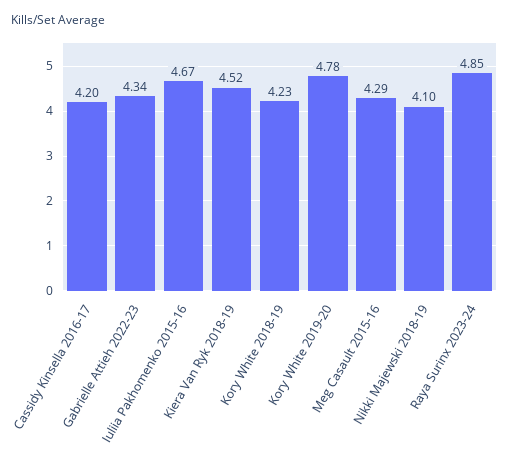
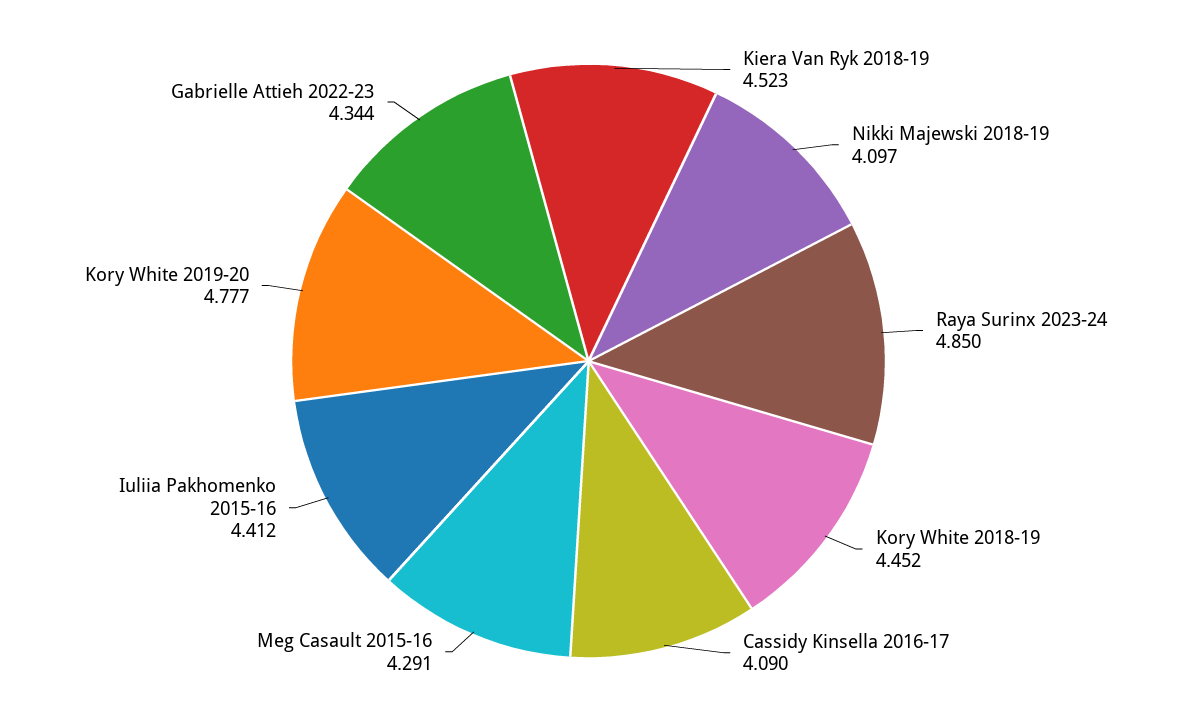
Cassidy Kinsella 2016-17: 4.2 -> 4.09
Iuliia Pakhomenko 2015-16: 4.67 -> 4.412
Kory White 2018-19: 4.23 -> 4.452

